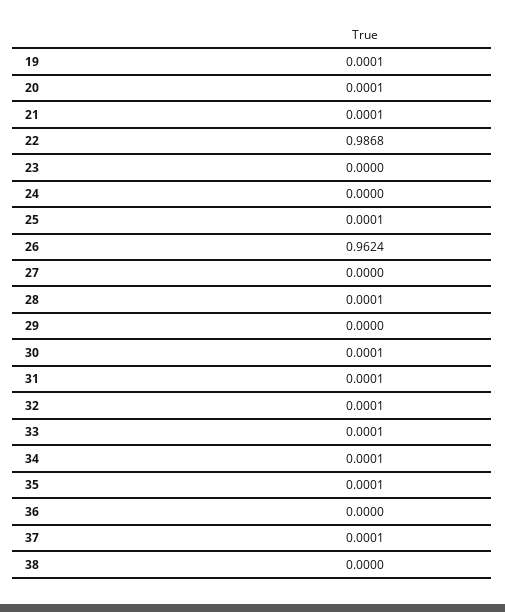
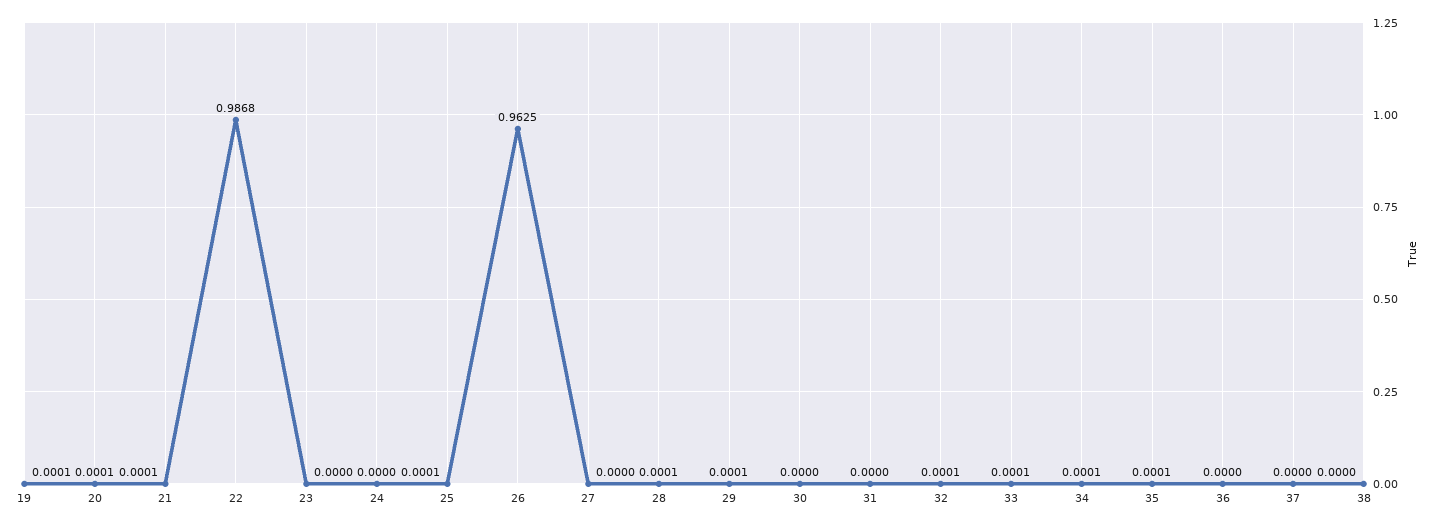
26: 0.9624 -> 0.9625
29: 0 -> 0.0001
30: 0.0001 -> 0
31: 0.0001 -> 0
37: 0.0001 -> 0

